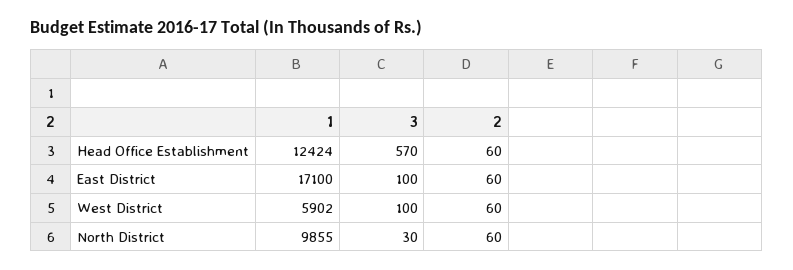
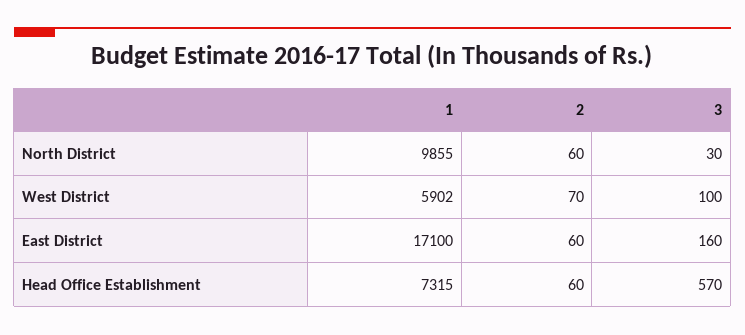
1, Head Office Establishment: 12424 -> 7315
3, East District: 100 -> 160
2, West District: 60 -> 70

